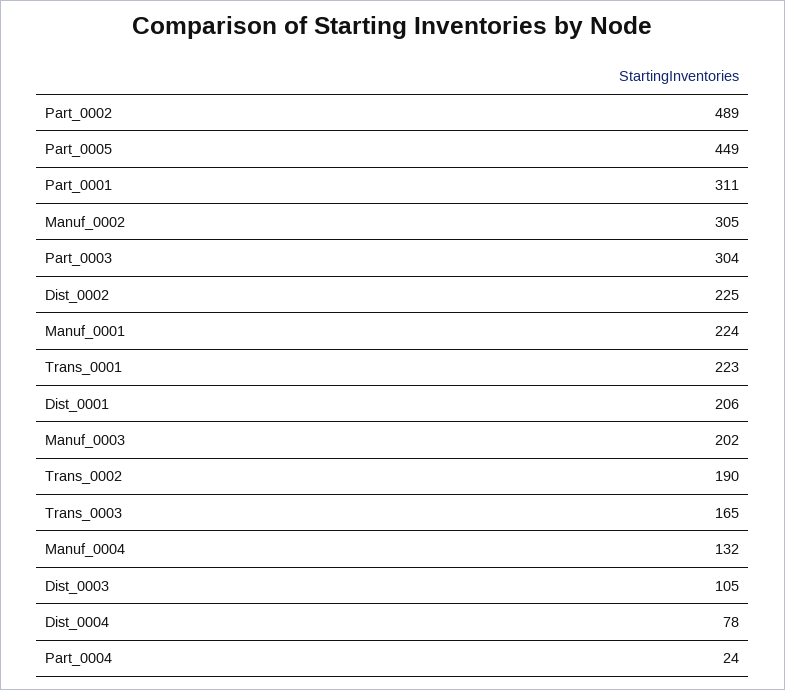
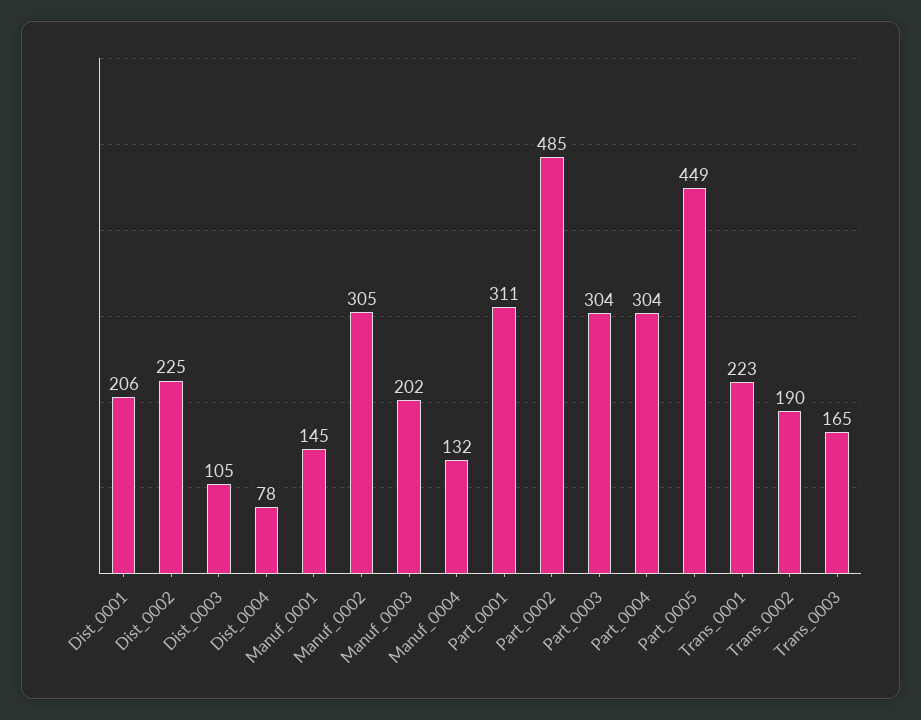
Part_0002: 489 -> 485
Manuf_0001: 224 -> 145
Part_0004: 24 -> 304

